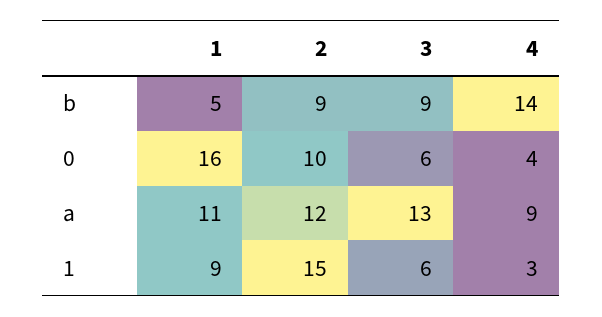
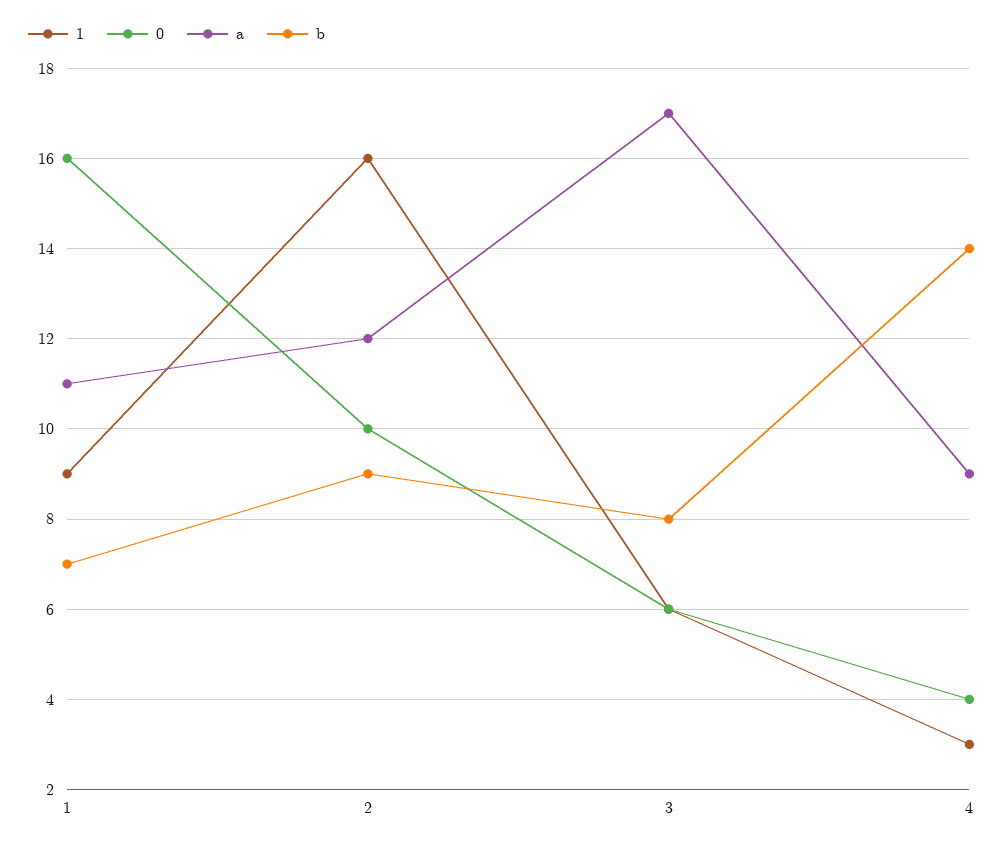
b, 1: 5 -> 7
b, 3: 9 -> 8
a, 3: 13 -> 17
1, 2: 15 -> 16

